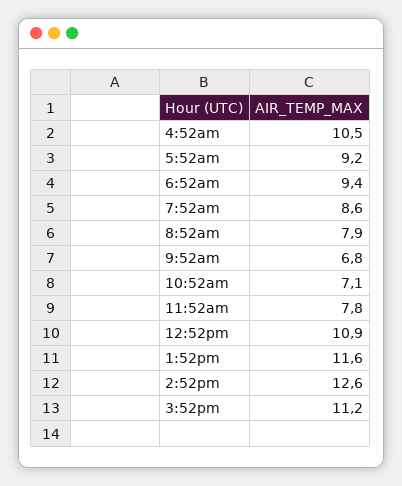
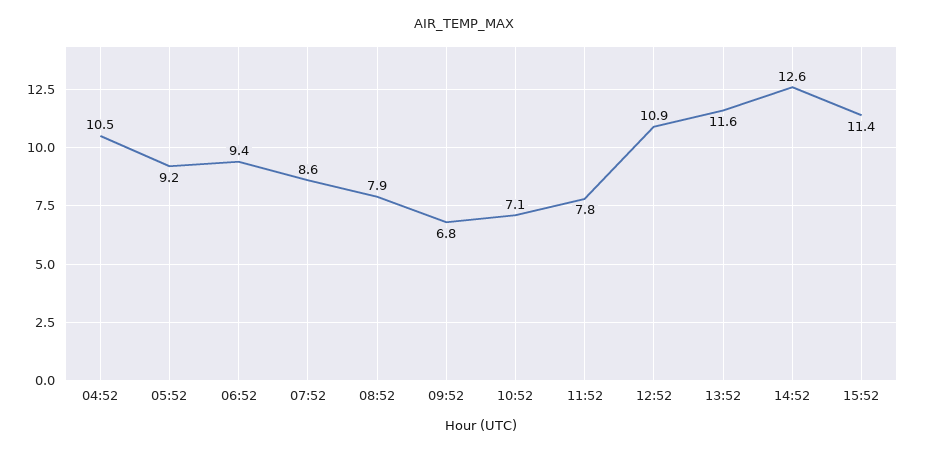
3:52pm: 11.2 -> 11.4

